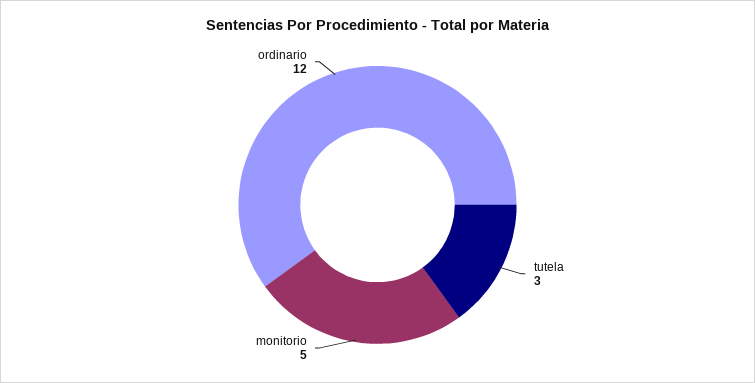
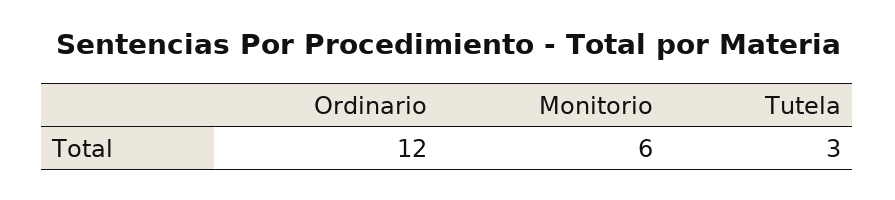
monitorio: 5 -> 6

